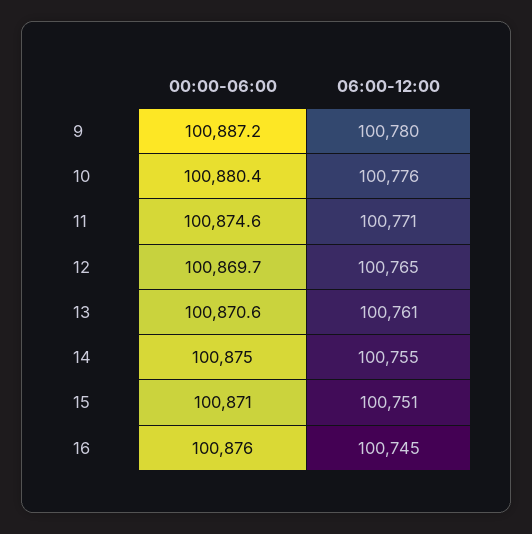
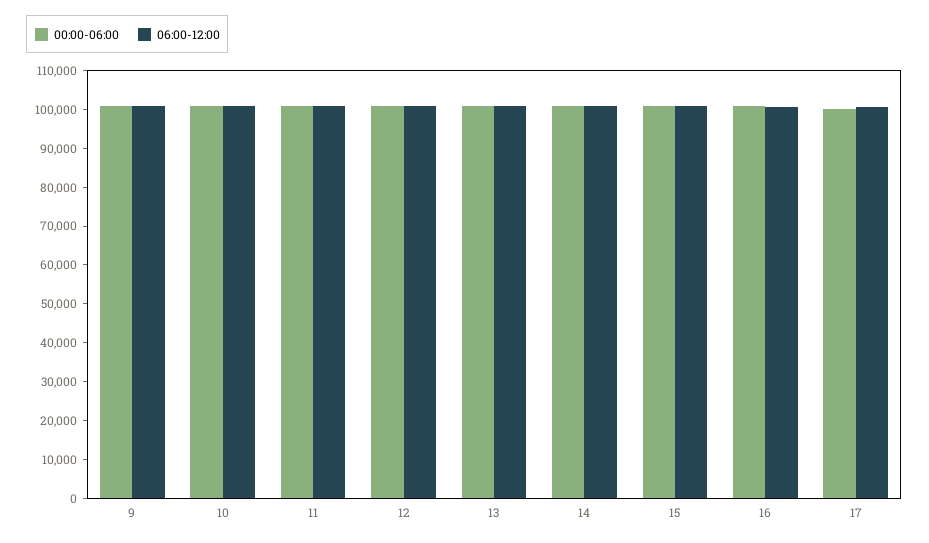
00:00-06:00, 17: none -> 100000
06:00-12:00, 17: none -> 100000

